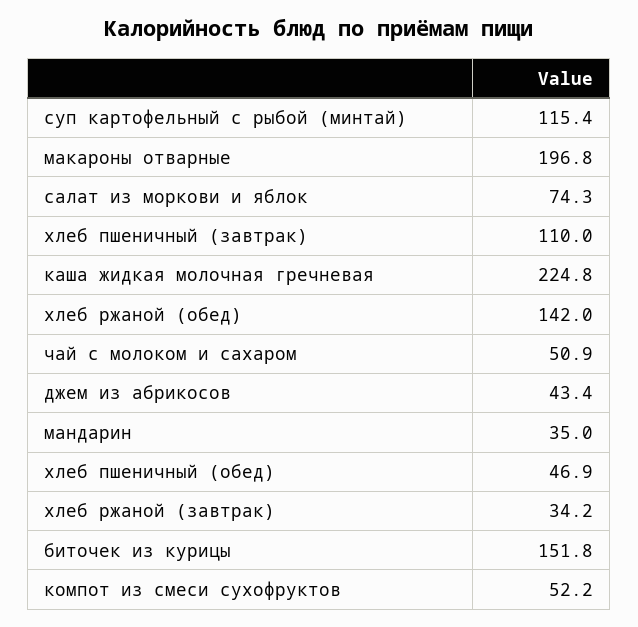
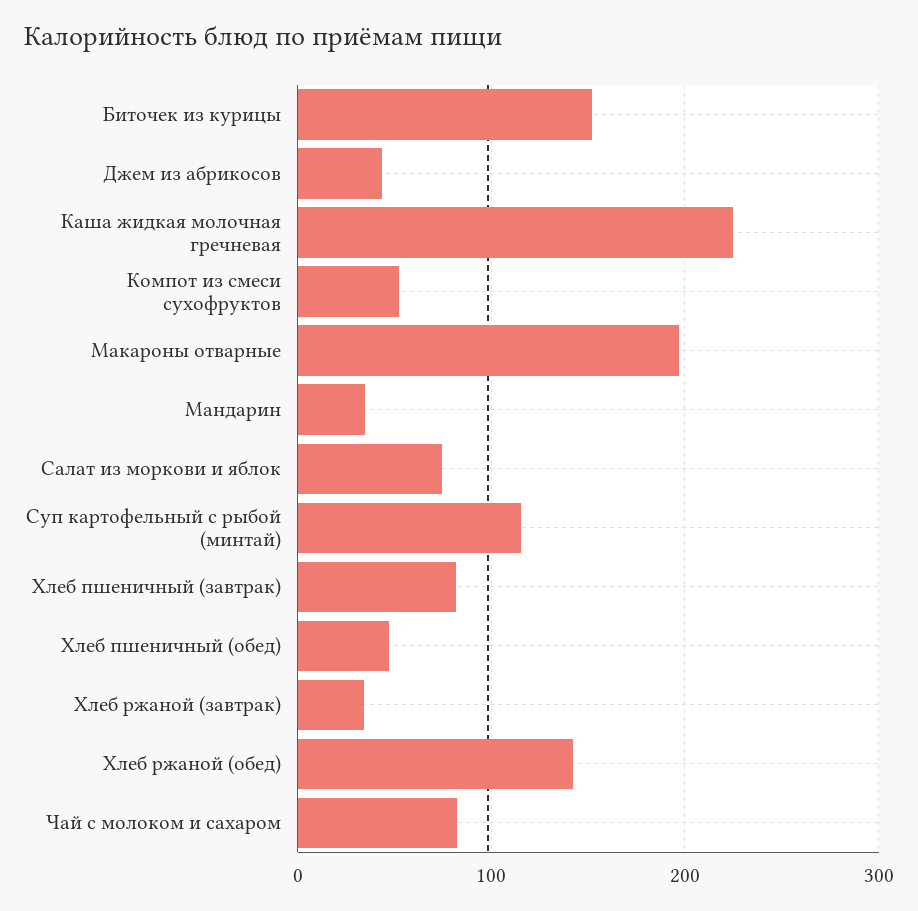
хлеб пшеничный (завтрак): 110 -> 80
чай с молоком и сахаром: 50.9 -> 80

